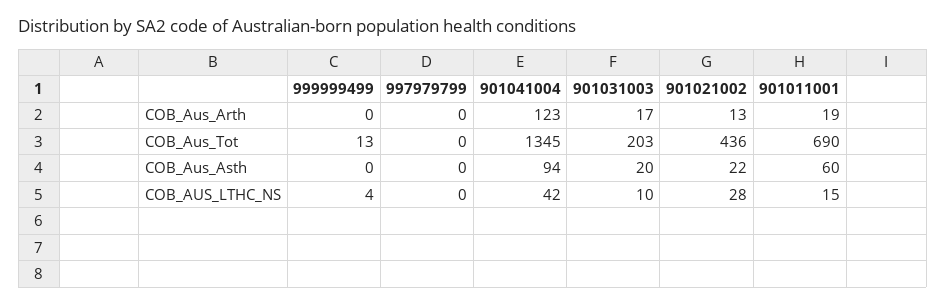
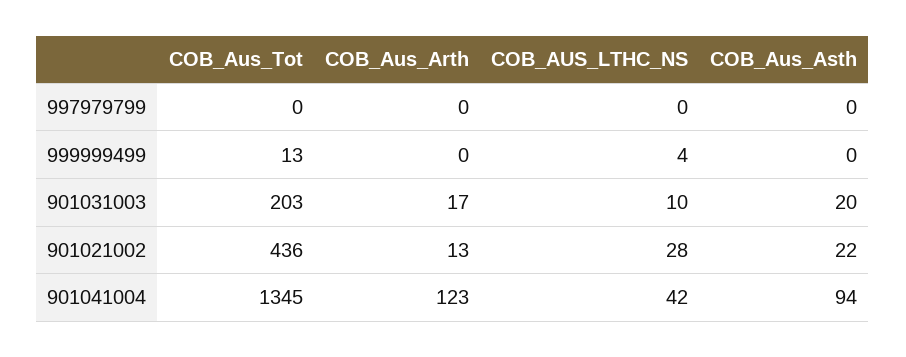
901011001, COB_Aus_Arth: 19 -> none
901011001, COB_Aus_Tot: 690 -> none
901011001, COB_Aus_Asth: 60 -> none
901011001, COB_AUS_LTHC_NS: 15 -> none

